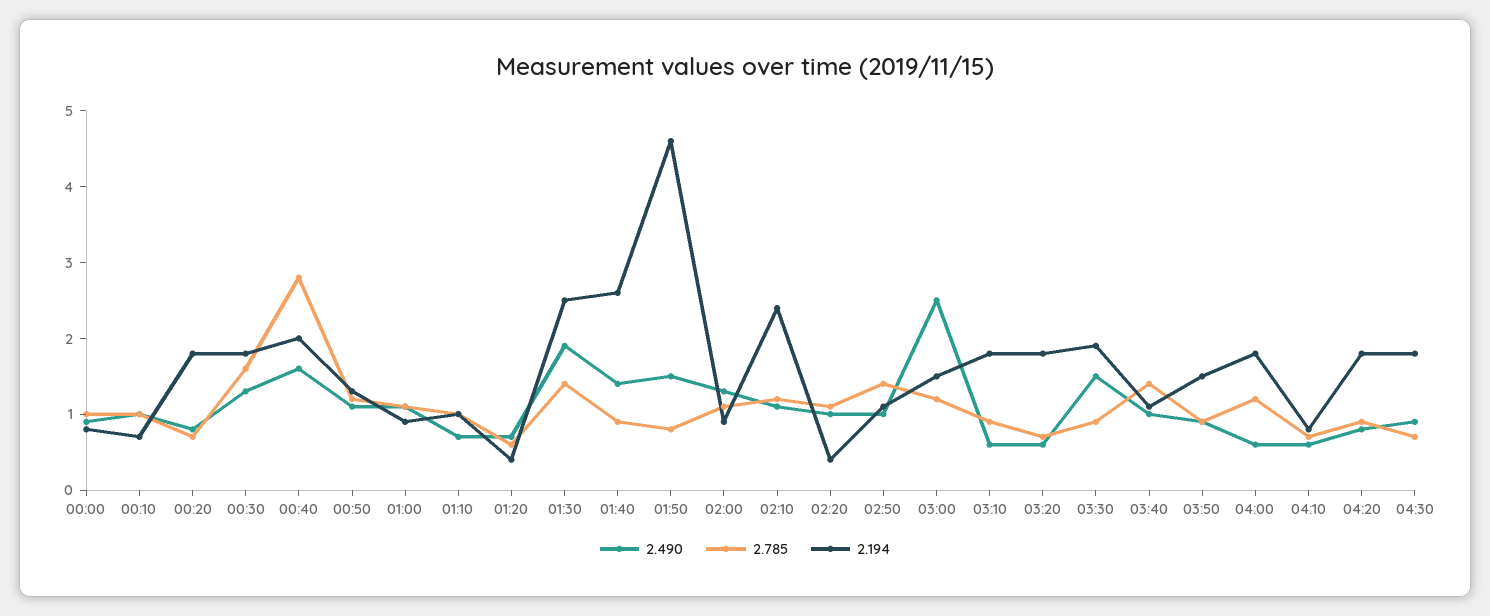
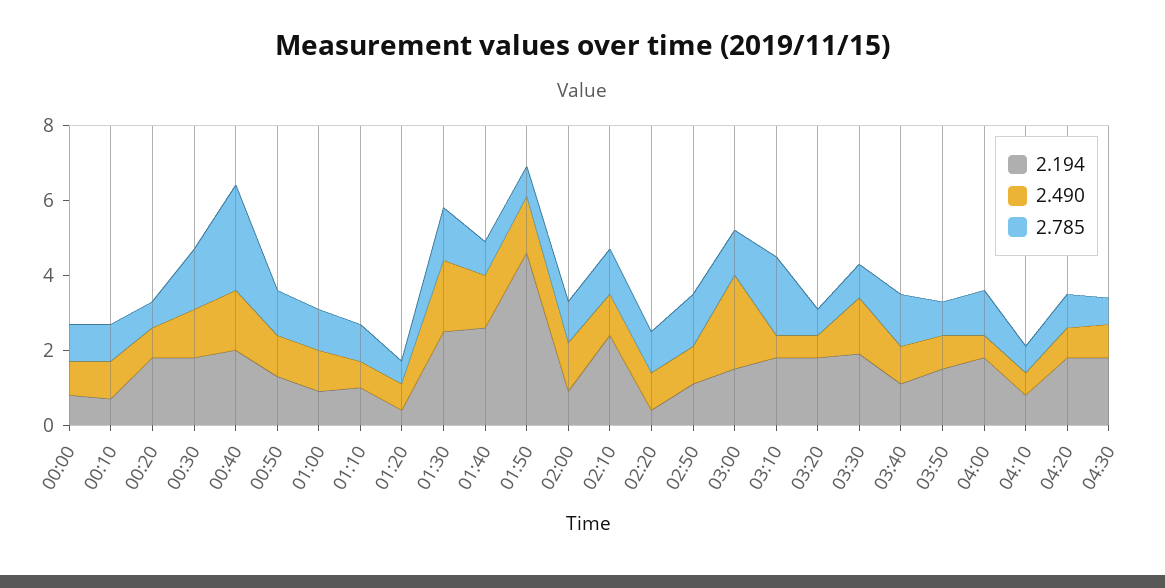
2.785, 03:10: 1 -> 2

